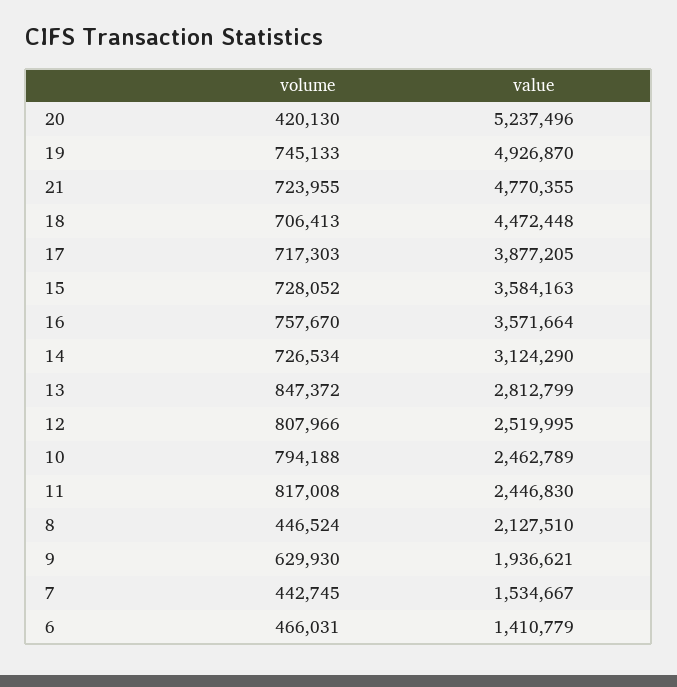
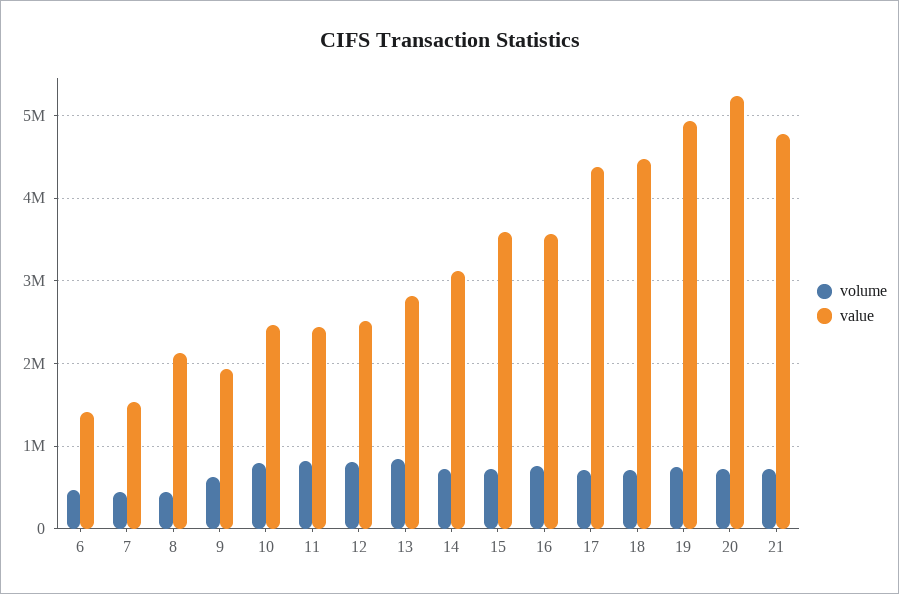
volume, 20: 420130 -> 700000
value, 17: 3877205 -> 4400000

